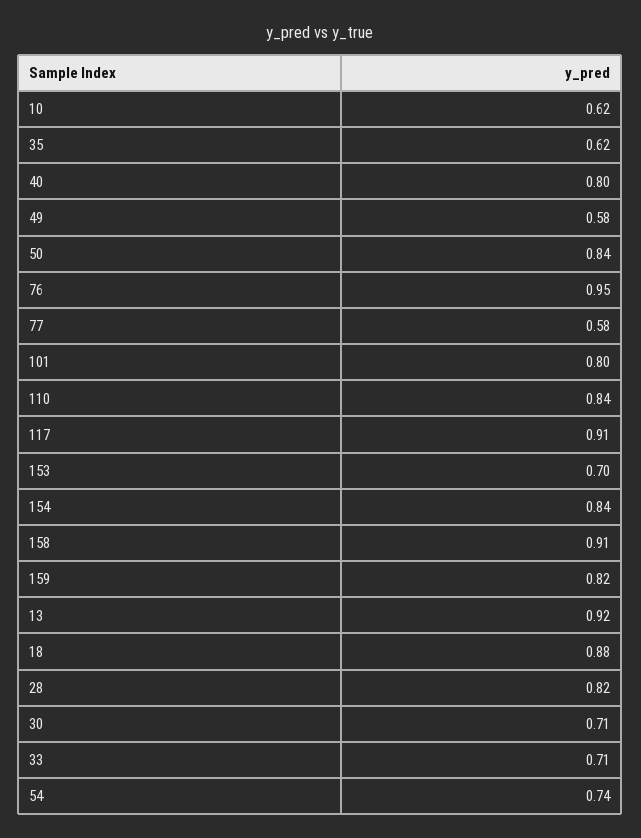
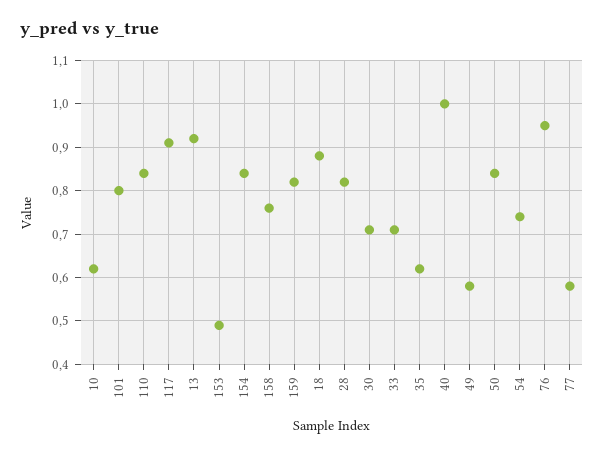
40: 0.8 -> 1
153: 0.7 -> 0.5
158: 0.91 -> 0.75

